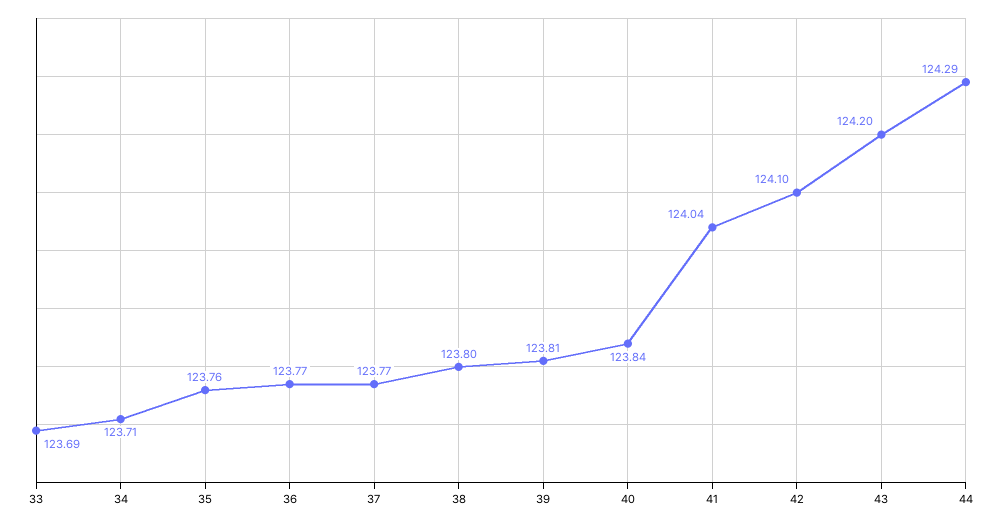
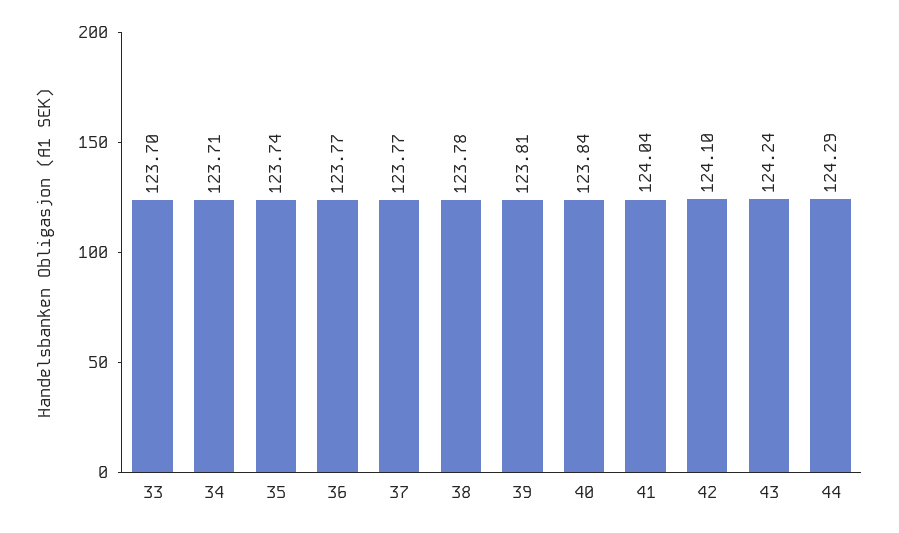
33: 123.69 -> 123.7
35: 123.76 -> 123.74
38: 123.8 -> 123.78
43: 124.2 -> 124.24

